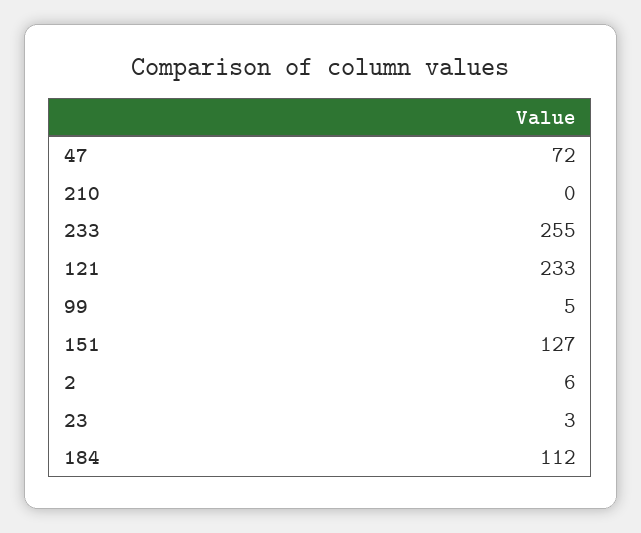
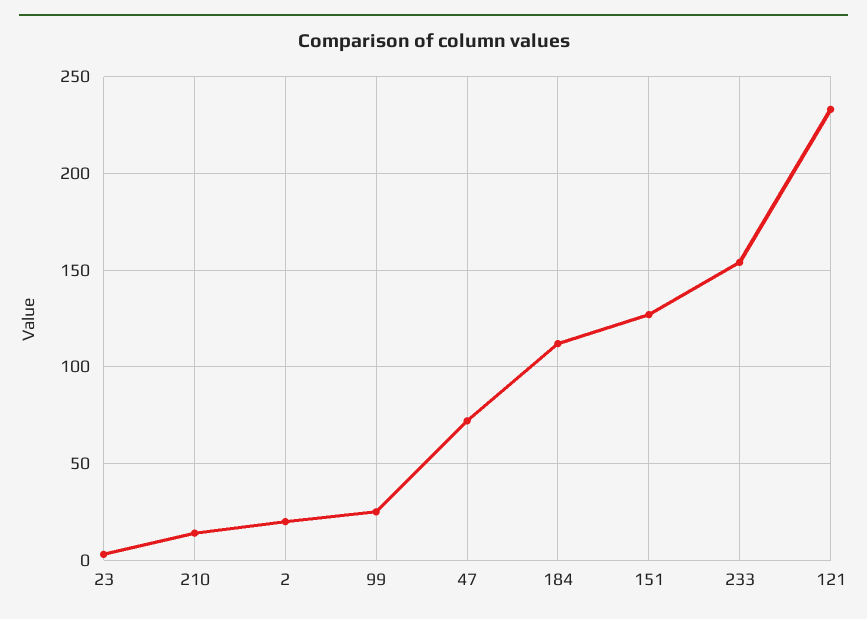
210: 0 -> 15
233: 255 -> 155
99: 5 -> 25
2: 6 -> 20

